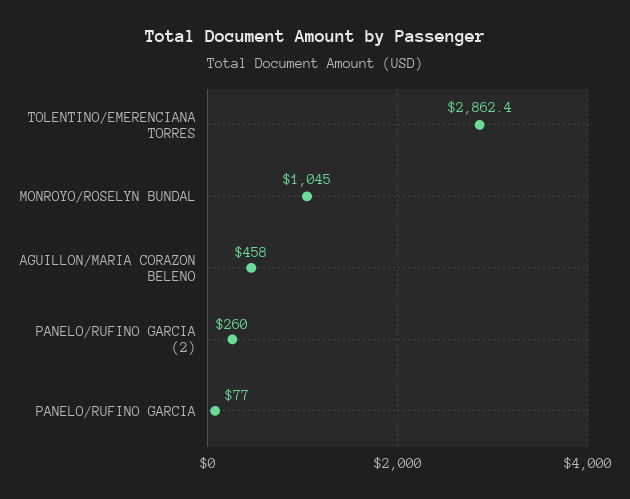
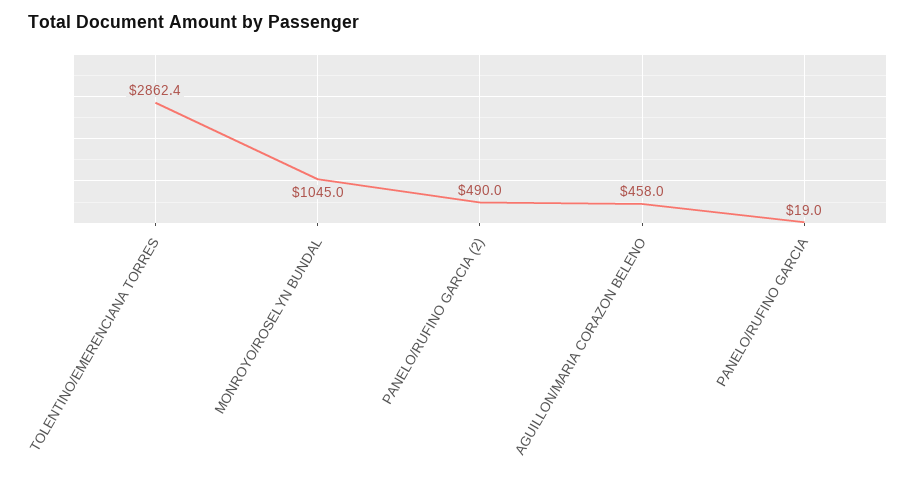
PANELO/RUFINO GARCIA (2): 260 -> 490
PANELO/RUFINO GARCIA: 77 -> 19

